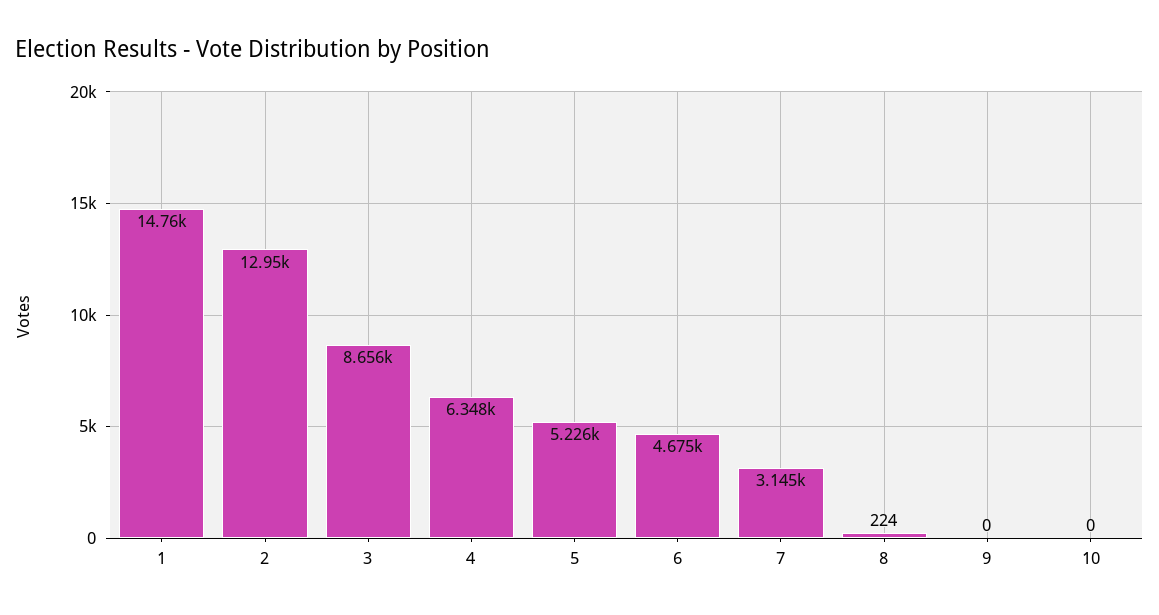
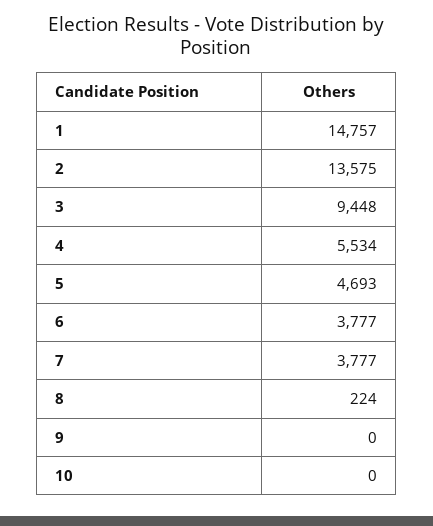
2: 12950 -> 13575
3: 8656 -> 9448
4: 6348 -> 5534
5: 5226 -> 4693
6: 4675 -> 3777
7: 3145 -> 3777

